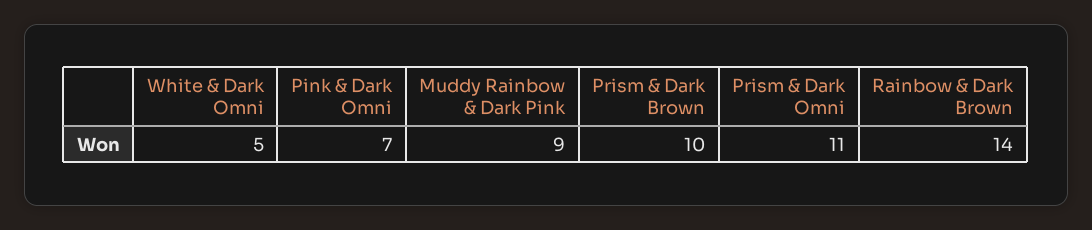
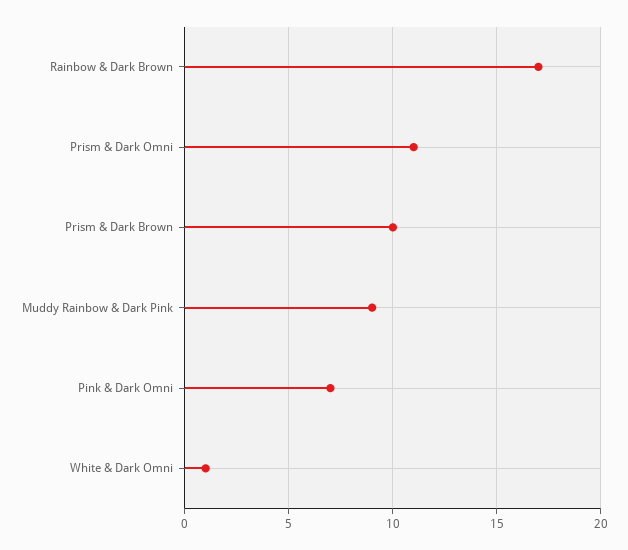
White & Dark Omni: 5 -> 1
Rainbow & Dark Brown: 14 -> 17

